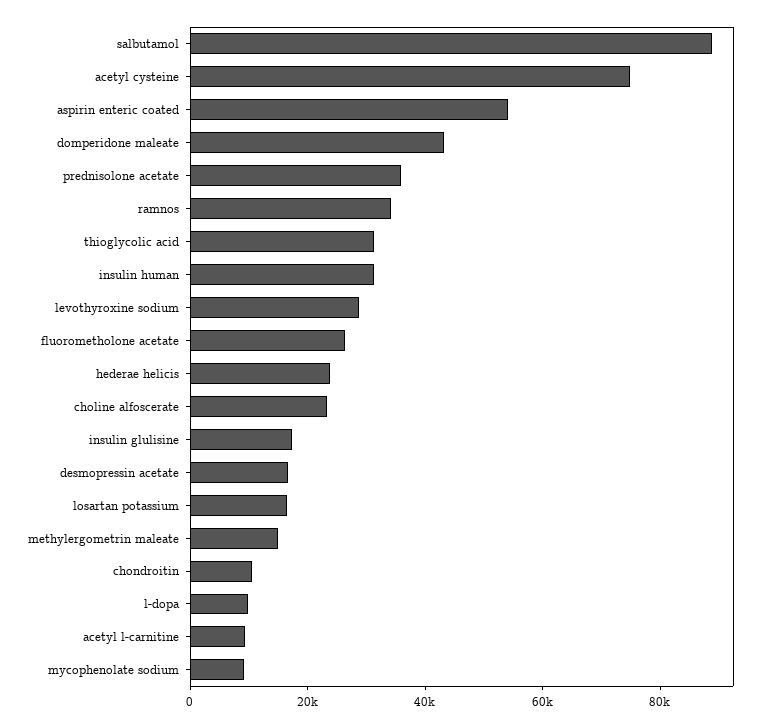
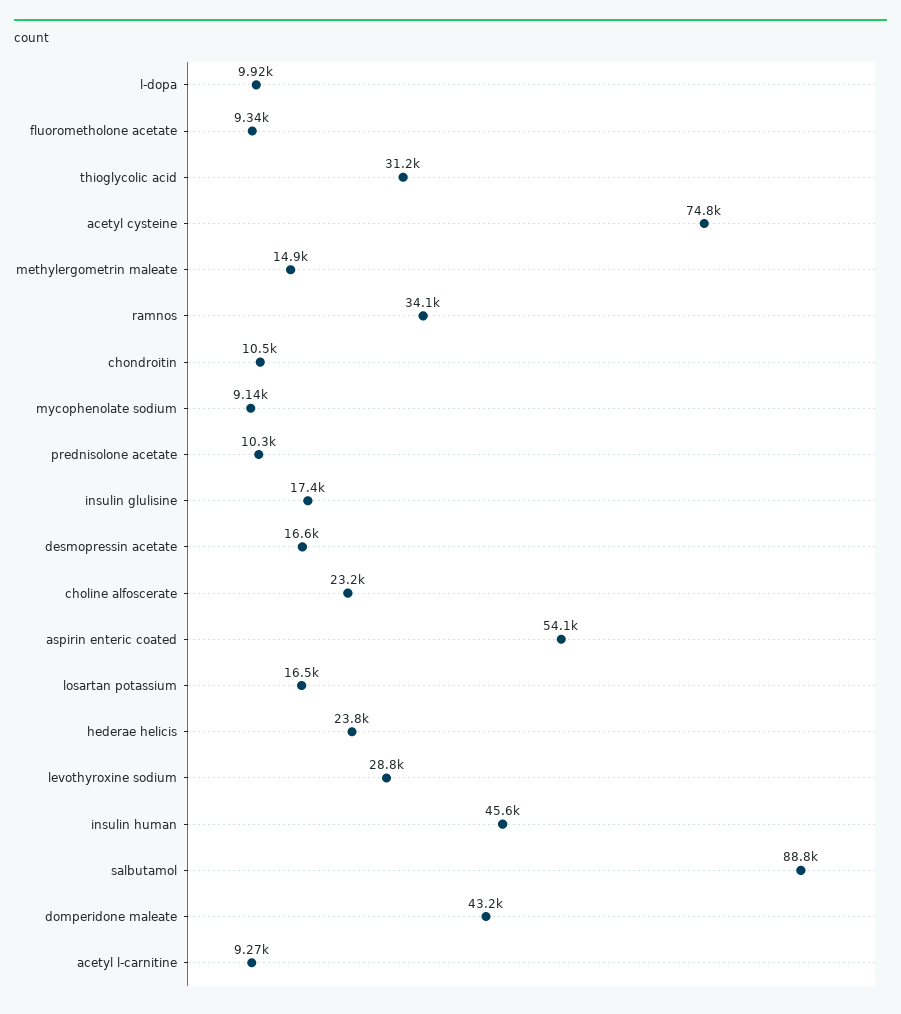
prednisolone acetate: 35000 -> 10300
insulin human: 30000 -> 45600
fluorometholone acetate: 25000 -> 9340

